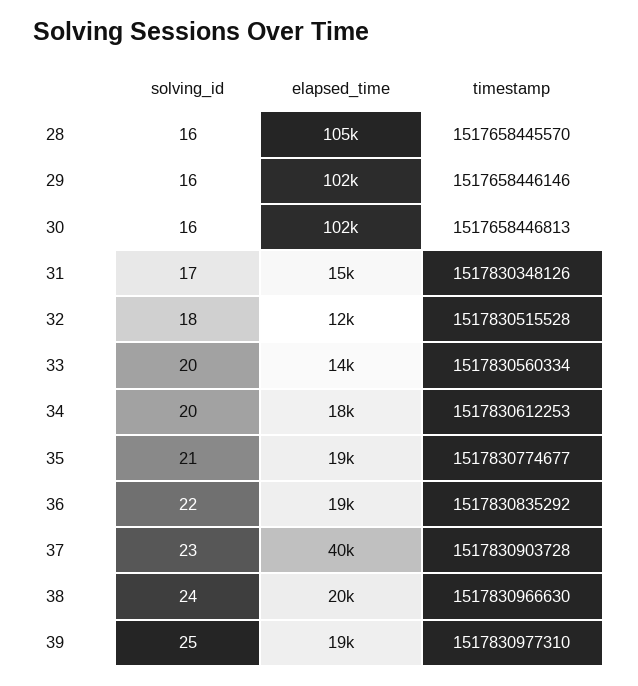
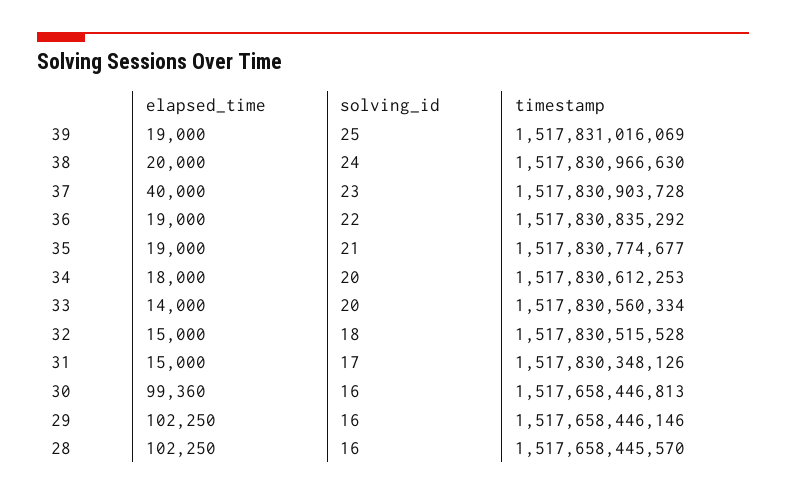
elapsed_time, 28: 105000 -> 102250
elapsed_time, 30: 102000 -> 99360
elapsed_time, 32: 12000 -> 15000
timestamp, 39: 1517830977310 -> 1517831016069

